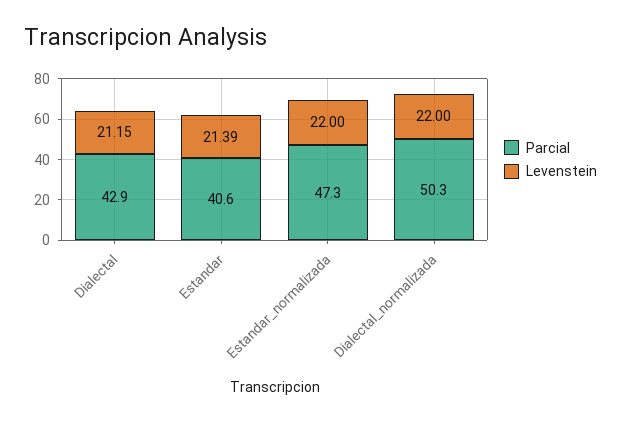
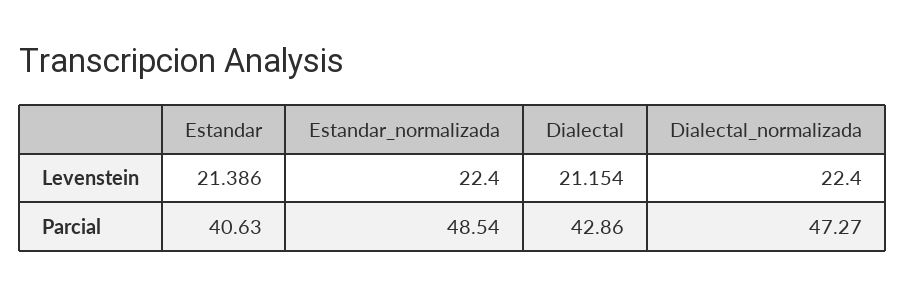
Parcial, Estandar_normalizada: 47.3 -> 48.54
Levenstein, Estandar_normalizada: 22 -> 22.4
Parcial, Dialectal_normalizada: 50.3 -> 47.27
Levenstein, Dialectal_normalizada: 22 -> 22.4

